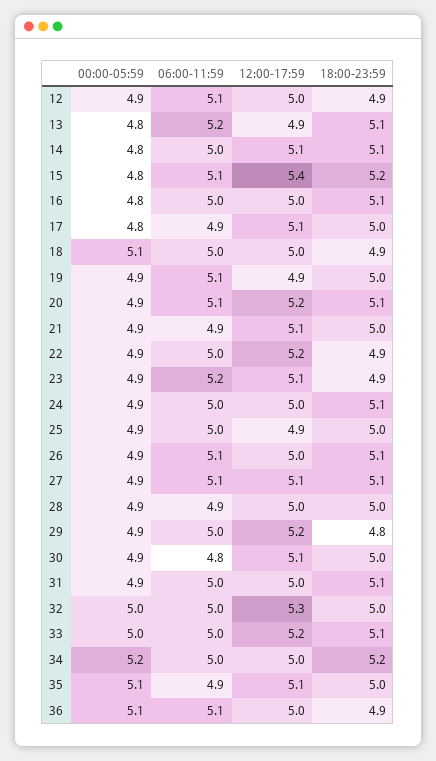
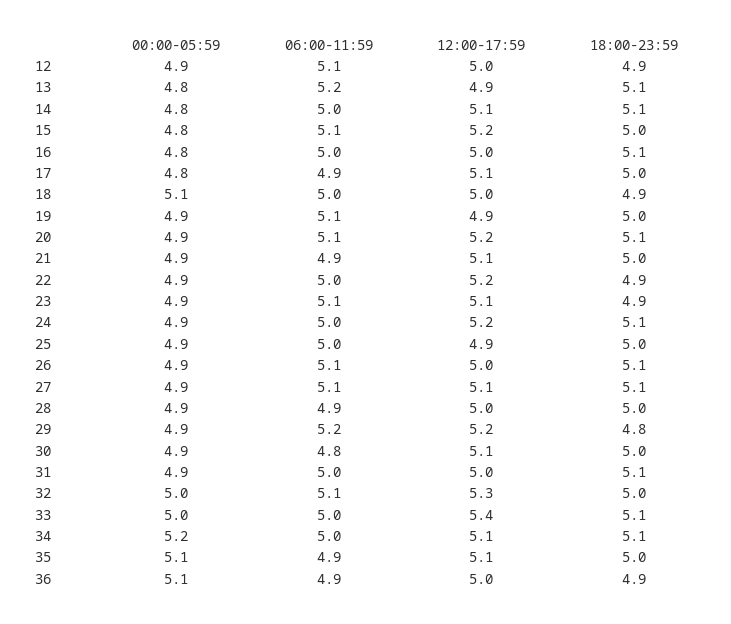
12:00-17:59, 15: 5.4 -> 5.2
18:00-23:59, 15: 5.2 -> 5
06:00-11:59, 23: 5.2 -> 5.1
12:00-17:59, 24: 5 -> 5.2
06:00-11:59, 29: 5 -> 5.2
06:00-11:59, 32: 5 -> 5.1
12:00-17:59, 33: 5.2 -> 5.4
12:00-17:59, 34: 5 -> 5.1
18:00-23:59, 34: 5.2 -> 5.1
06:00-11:59, 36: 5.1 -> 4.9

